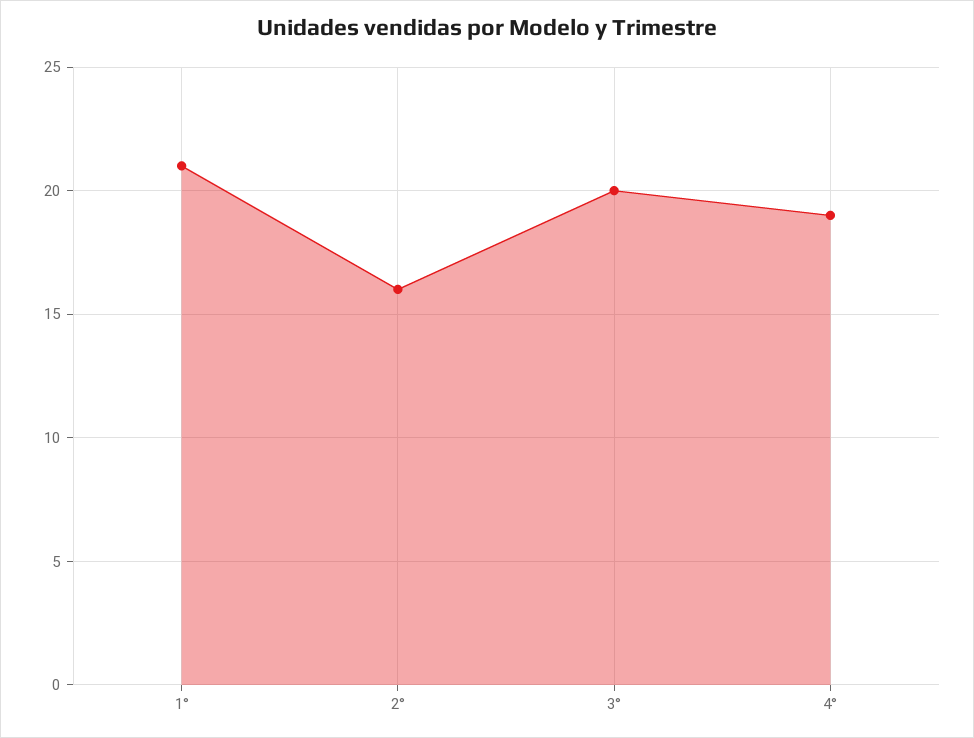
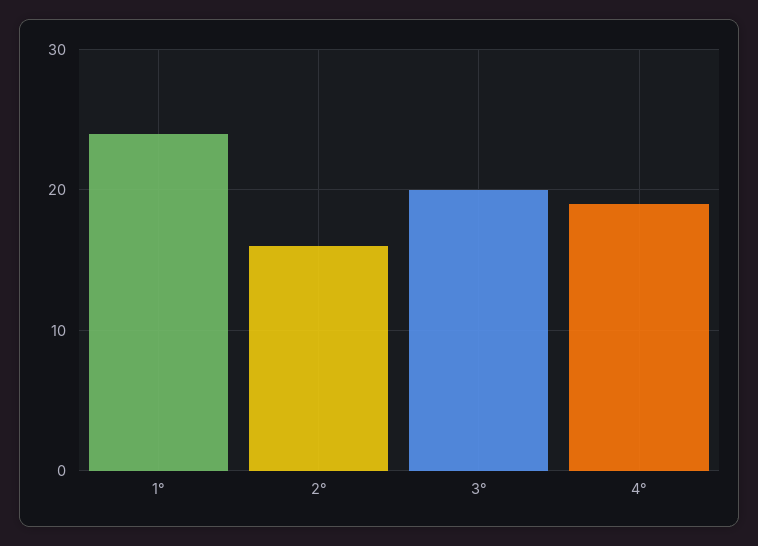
1°: 21 -> 24

